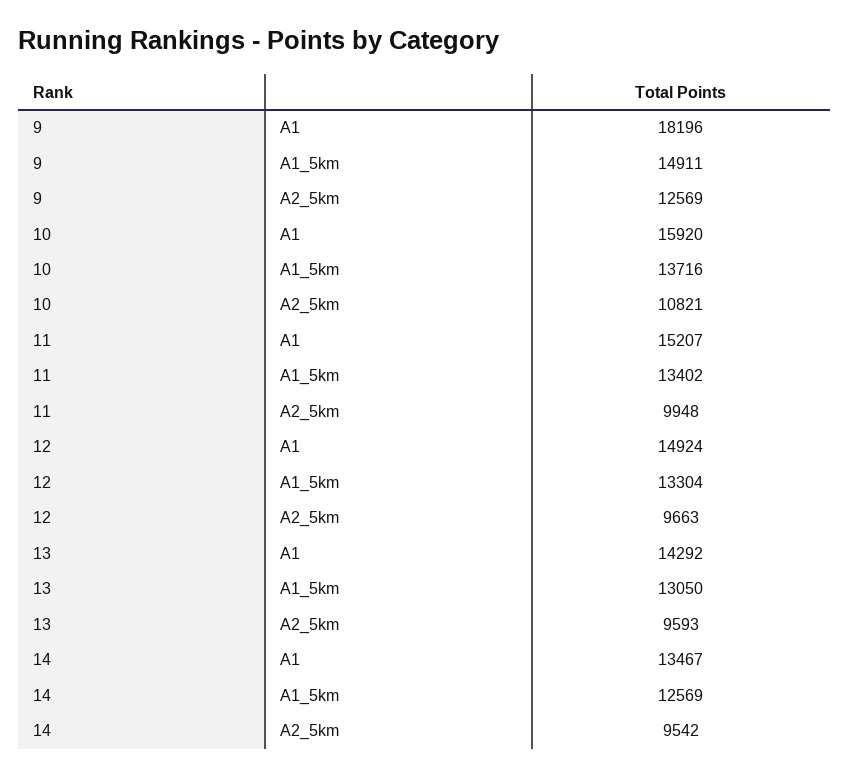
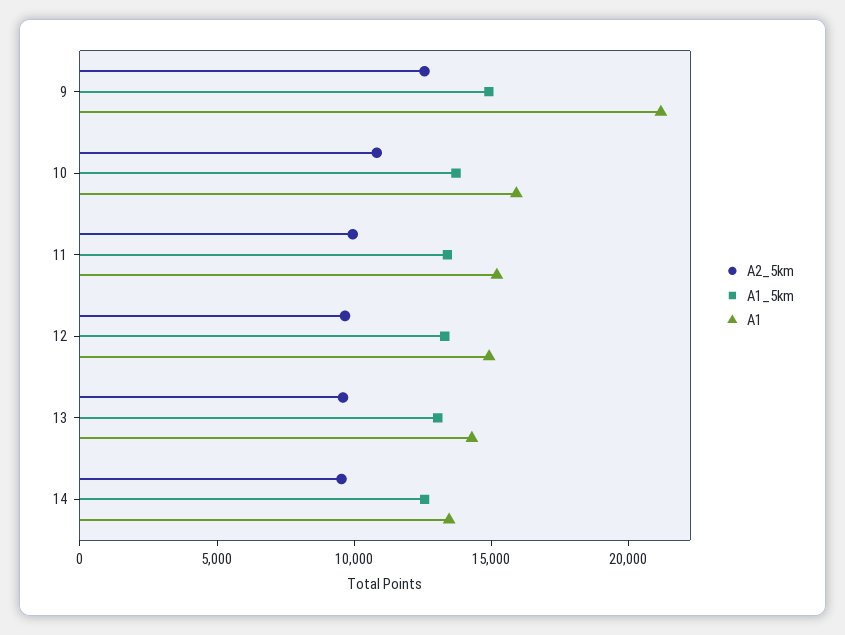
A1, 9: 18196 -> 21000

